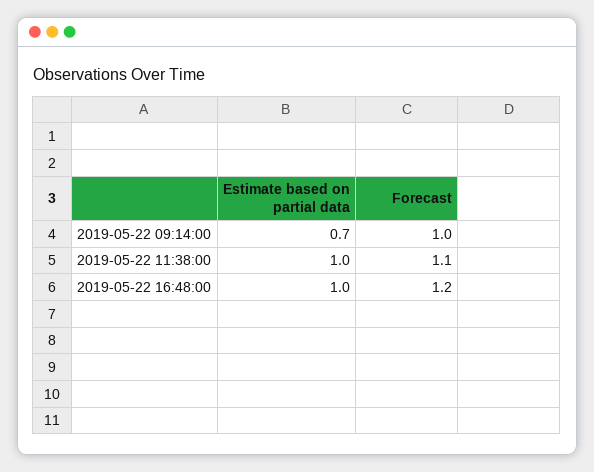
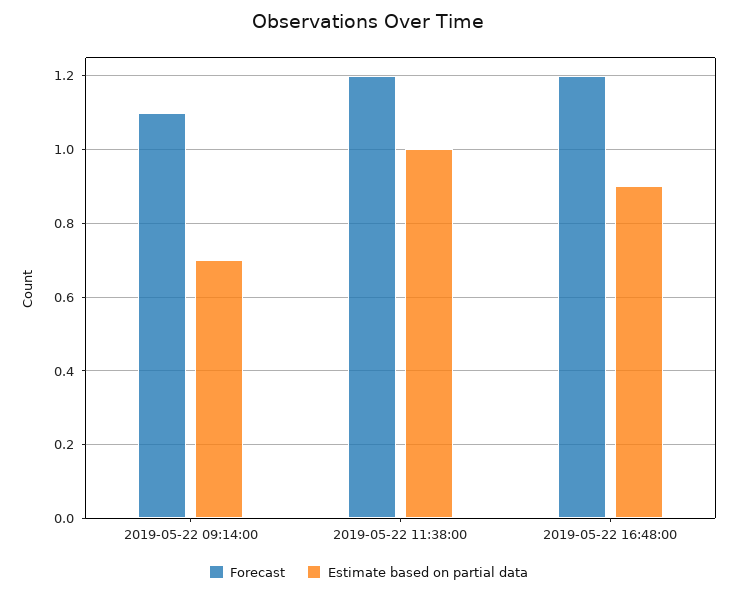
Forecast, 2019-05-22 09:14:00: 1 -> 1.1
Forecast, 2019-05-22 11:38:00: 1.1 -> 1.2
Estimate based on partial data, 2019-05-22 16:48:00: 1 -> 0.9

